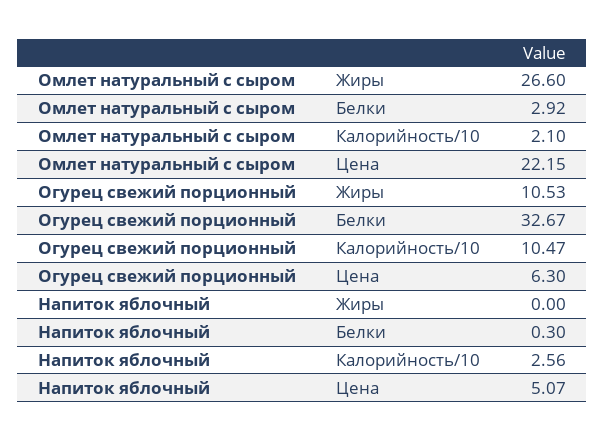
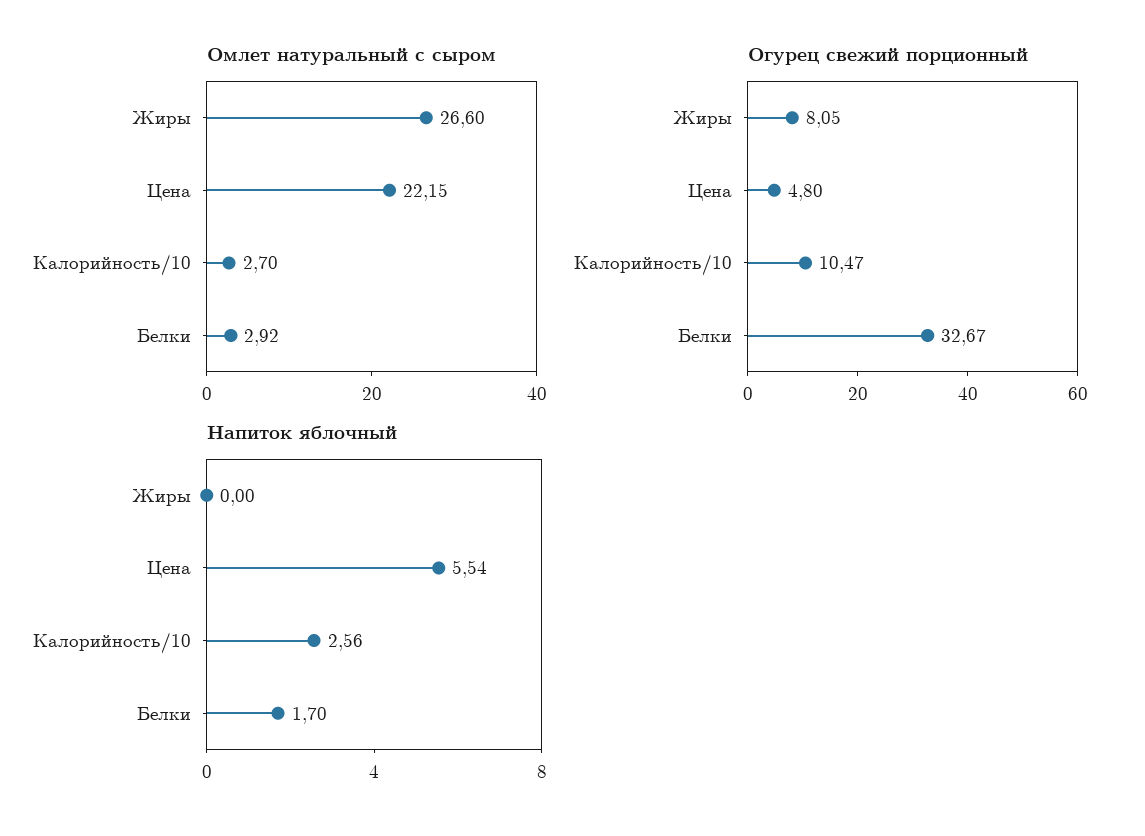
Омлет натуральный с сыром, Калорийность/10: 2.1 -> 2.7
Огурец свежий порционный, Жиры: 10.53 -> 8.05
Огурец свежий порционный, Цена: 6.3 -> 4.8
Напиток яблочный, Белки: 0.3 -> 1.7
Напиток яблочный, Цена: 5.07 -> 5.54

